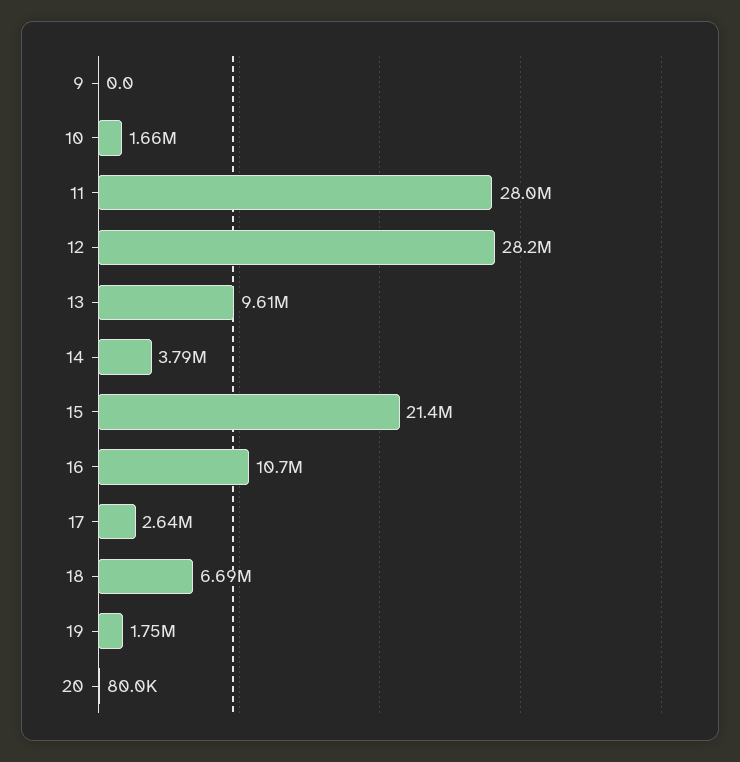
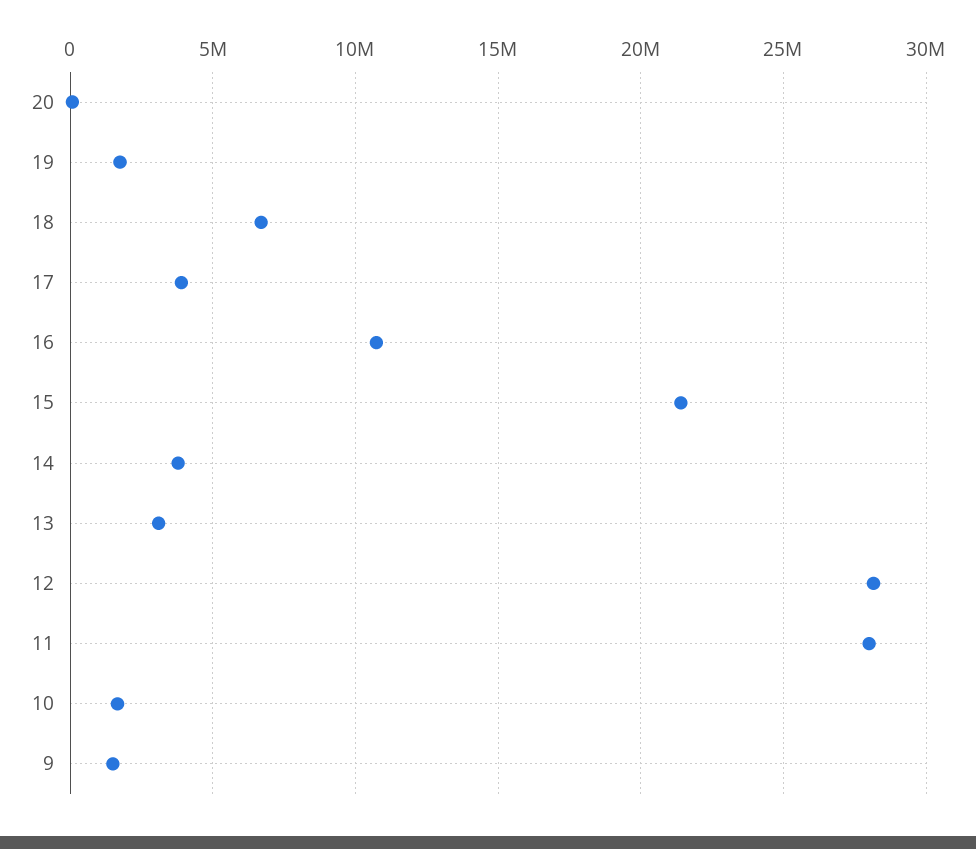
9: 0 -> 1500000
13: 9610000 -> 3000000
17: 2640000 -> 4000000

